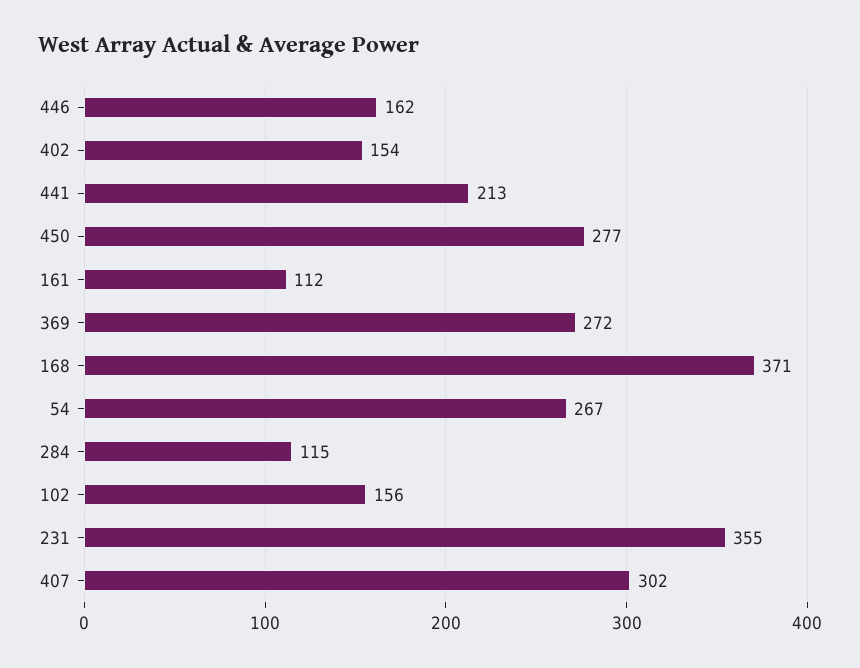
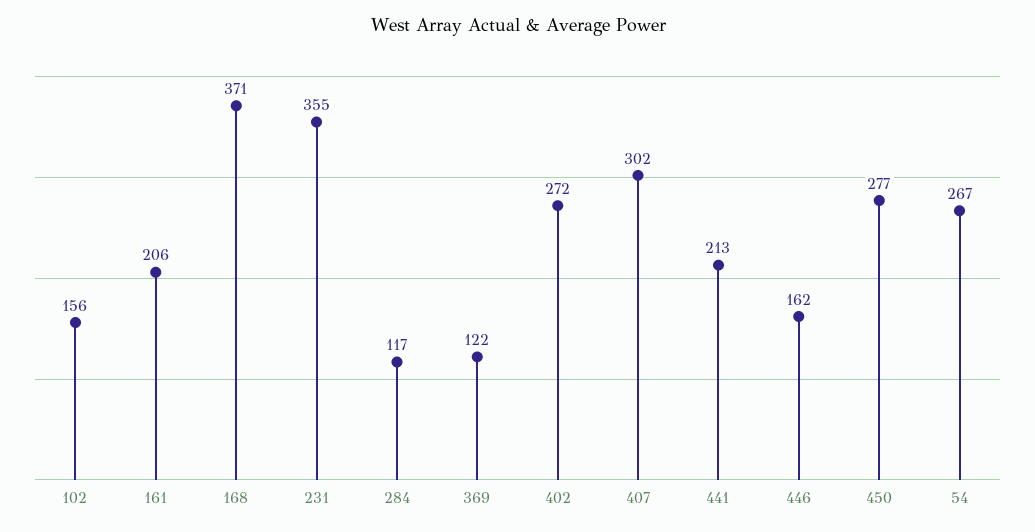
402: 154 -> 272
161: 112 -> 206
369: 272 -> 122
284: 115 -> 117

